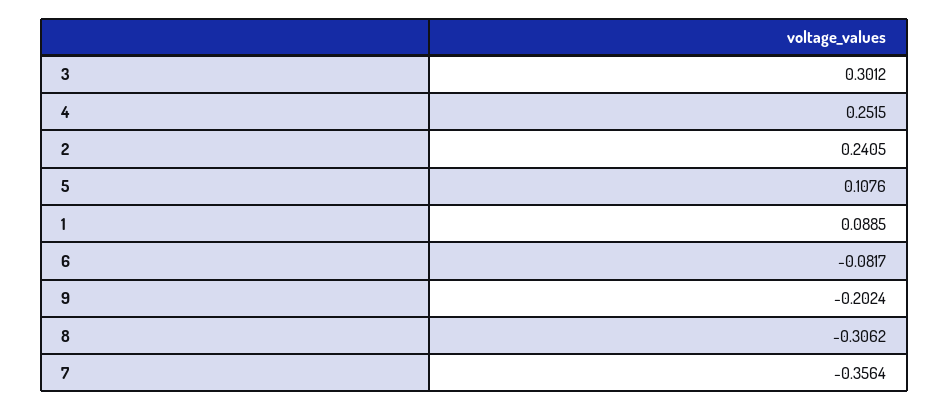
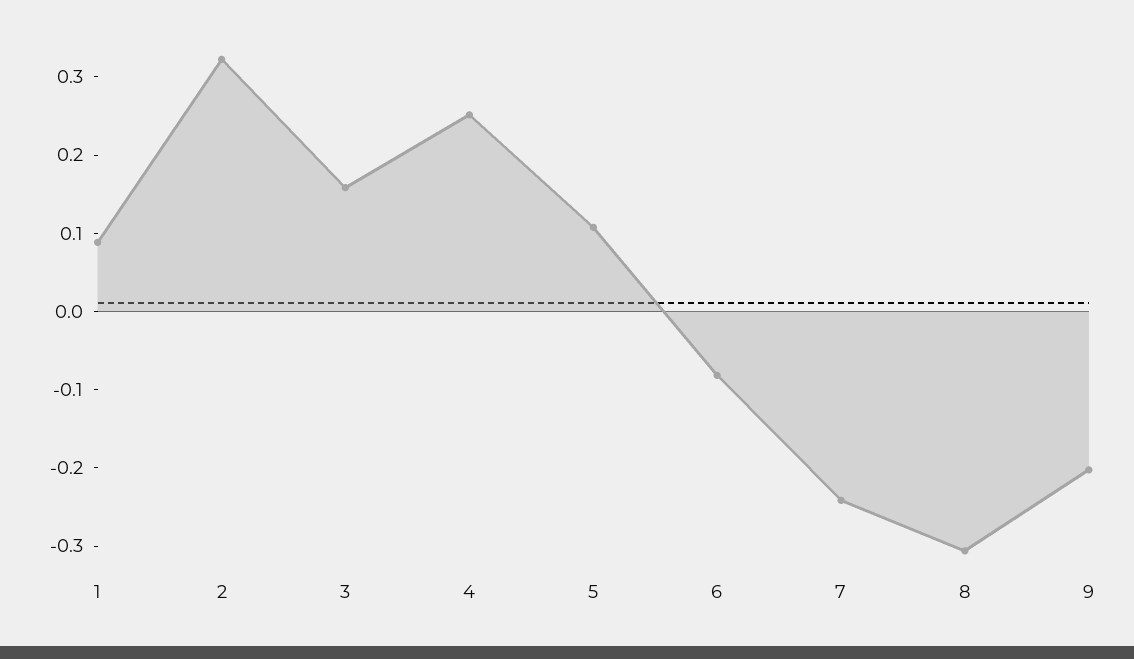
3: 0.3012 -> 0.16
2: 0.2405 -> 0.32
7: -0.3564 -> -0.24

